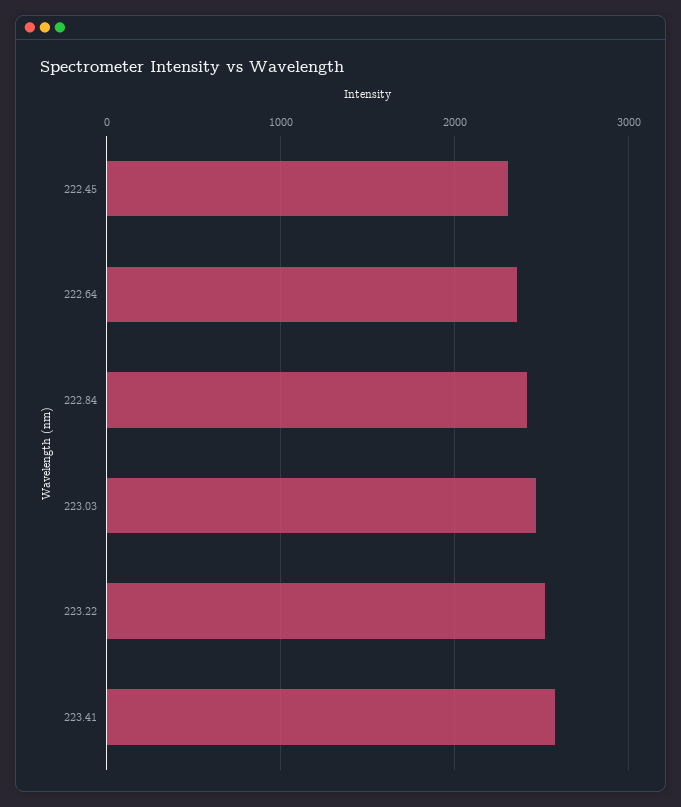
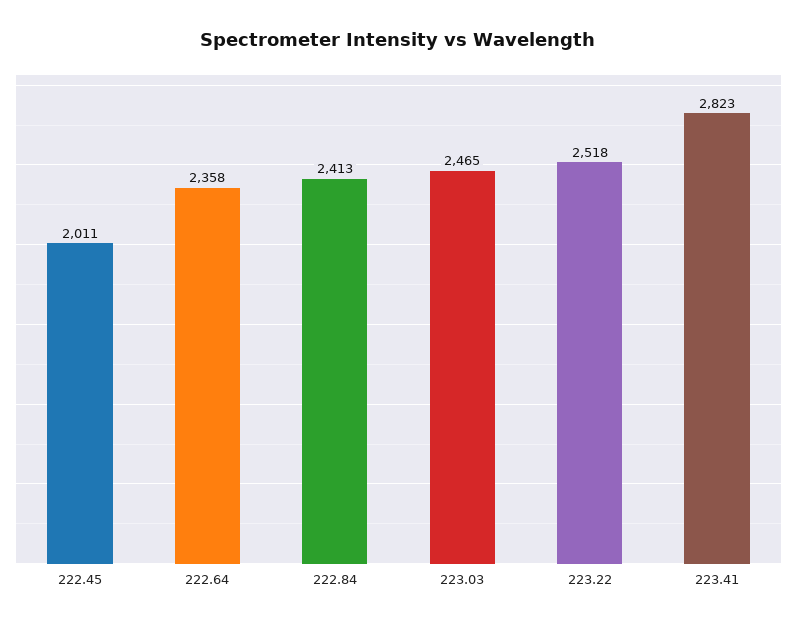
222.45: 2300 -> 2011
223.41: 2600 -> 2823

